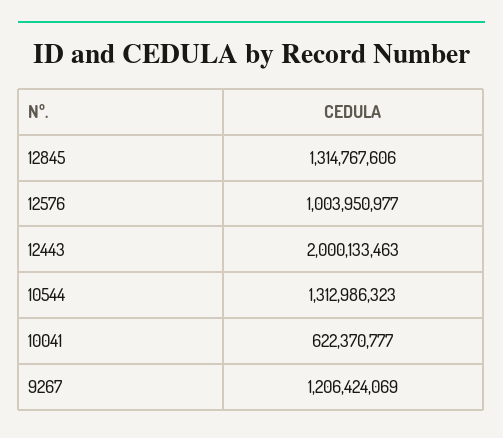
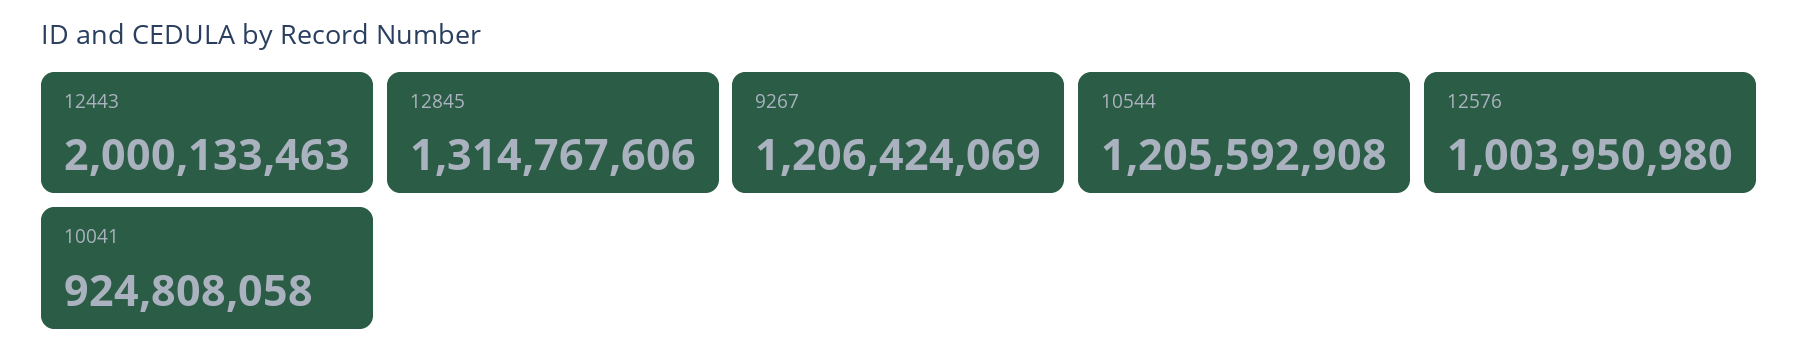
12576: 1003950977 -> 1003950980
10544: 1312986323 -> 1205592908
10041: 622370777 -> 924808058

